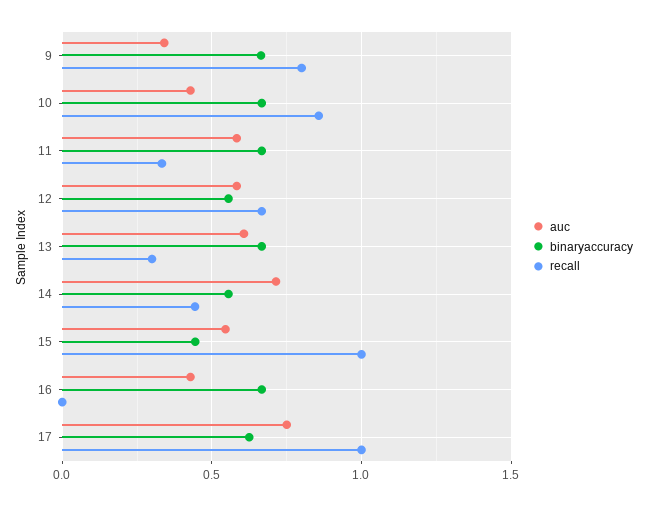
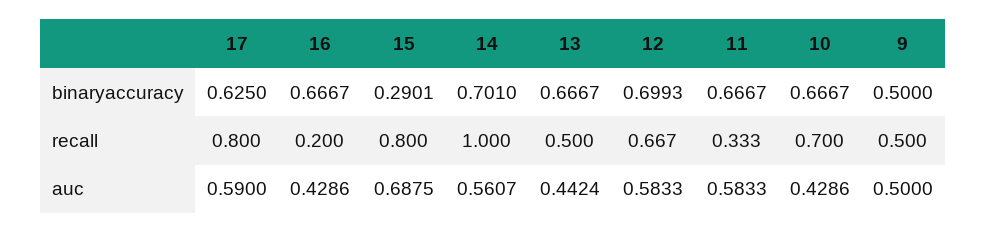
auc, 9: 0.35 -> 0.5
binaryaccuracy, 9: 0.65 -> 0.5
recall, 9: 0.8 -> 0.5
recall, 10: 0.85 -> 0.7
binaryaccuracy, 12: 0.55 -> 0.6993
auc, 13: 0.6 -> 0.4424
recall, 13: 0.3 -> 0.5
auc, 14: 0.7 -> 0.5607
binaryaccuracy, 14: 0.55 -> 0.701
recall, 14: 0.45 -> 1
auc, 15: 0.55 -> 0.6875
binaryaccuracy, 15: 0.45 -> 0.2901
recall, 15: 1 -> 0.8
recall, 16: 0 -> 0.2
auc, 17: 0.75 -> 0.59
recall, 17: 1 -> 0.8

